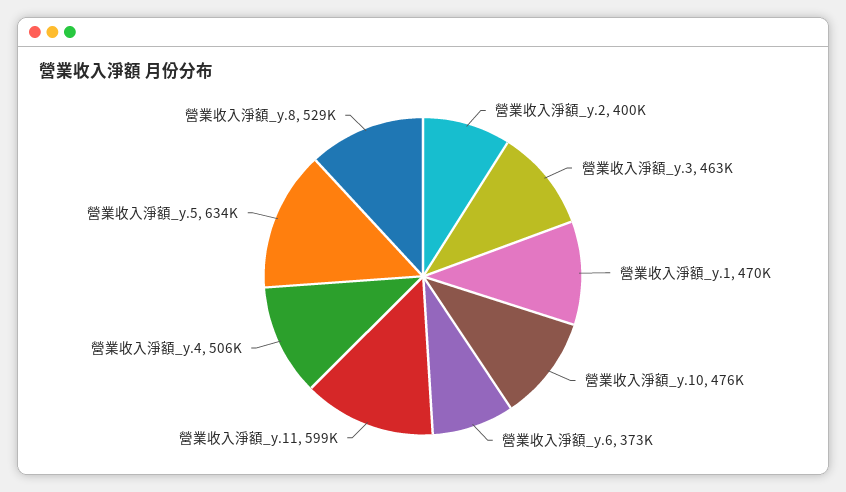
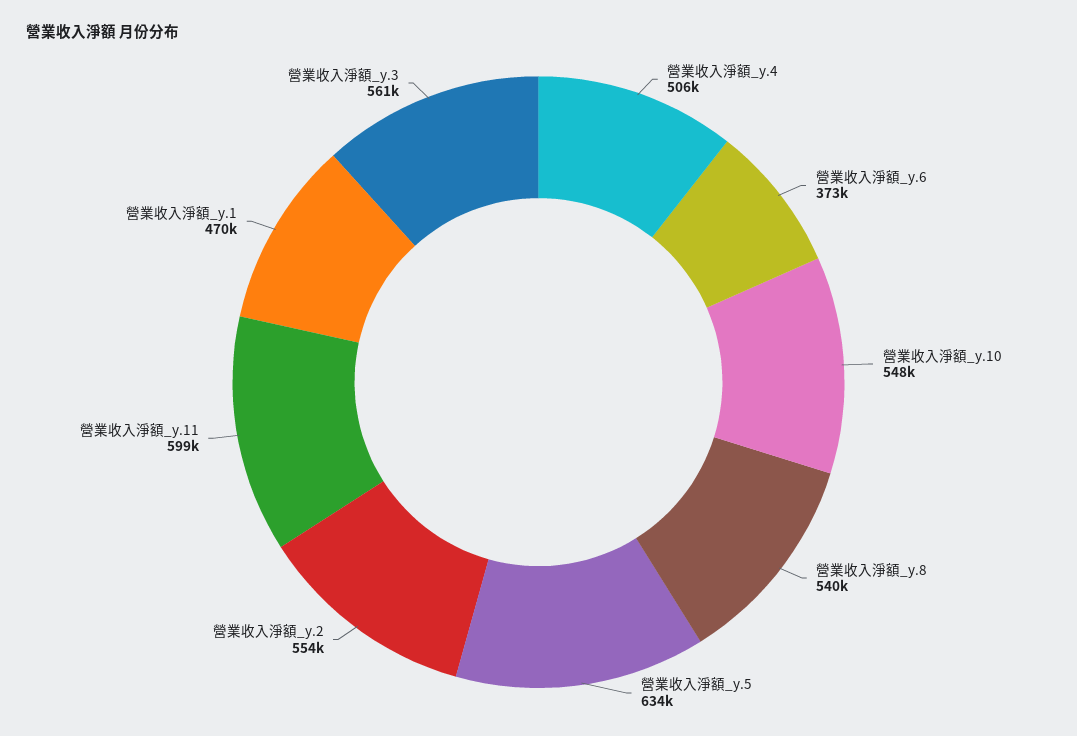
營業收入淨額_y.2: 400000 -> 554000
營業收入淨額_y.3: 463000 -> 561000
營業收入淨額_y.10: 476000 -> 548000
營業收入淨額_y.8: 529000 -> 540000

